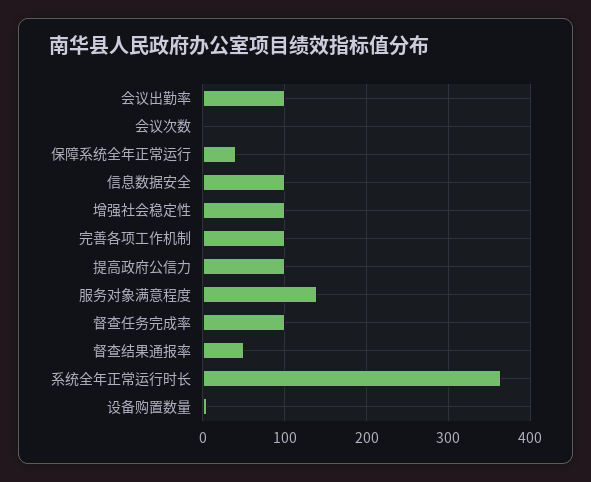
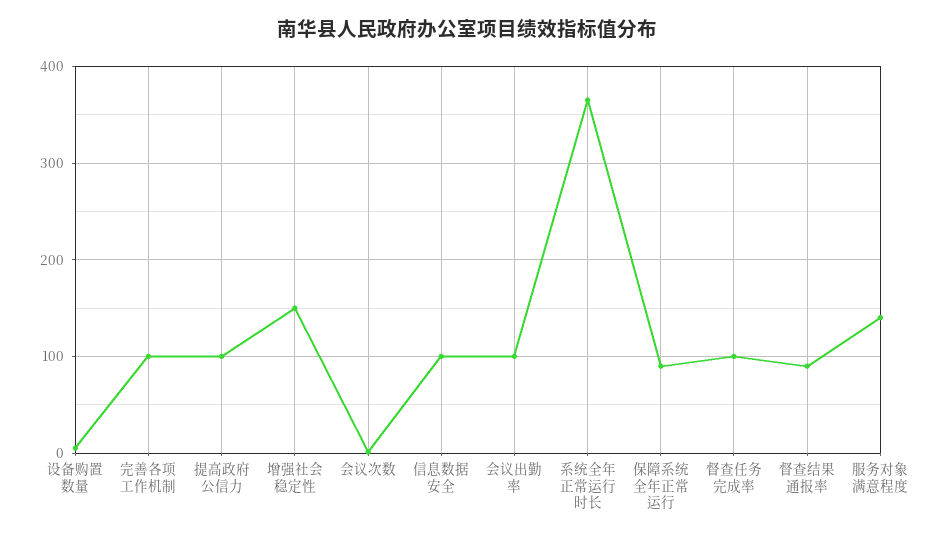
保障系统全年正常运行: 40 -> 90
增强社会稳定性: 100 -> 150
督查结果通报率: 50 -> 90

